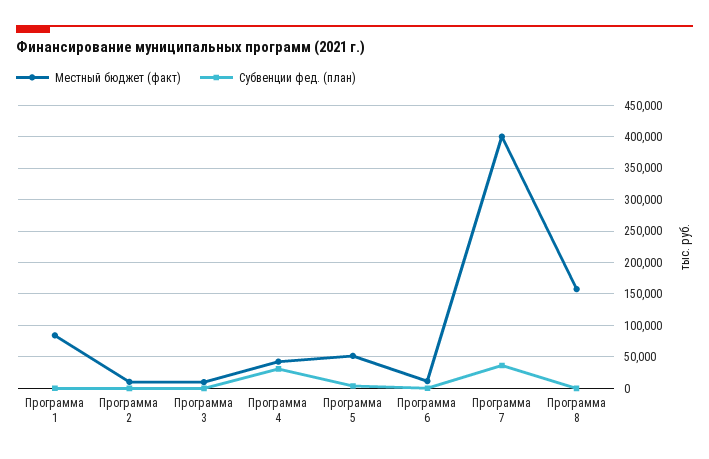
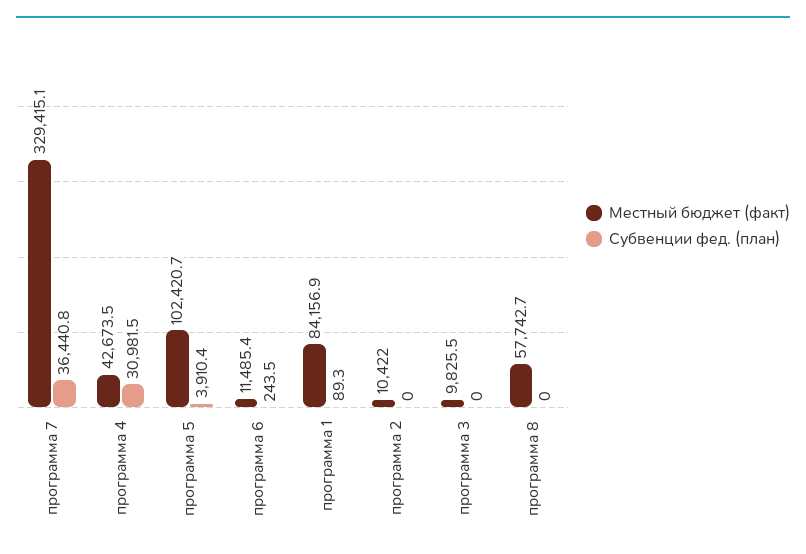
Местный бюджет (факт), Программа 5: 50000 -> 102420.7
Местный бюджет (факт), Программа 7: 400000 -> 329415.1
Местный бюджет (факт), Программа 8: 160000 -> 57742.7

